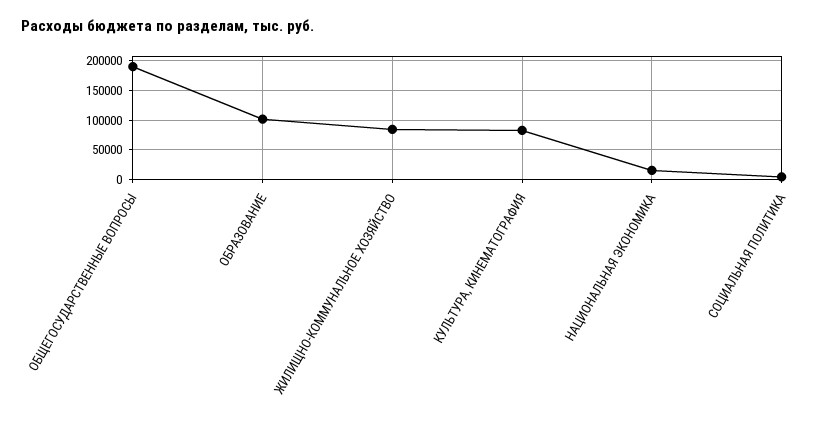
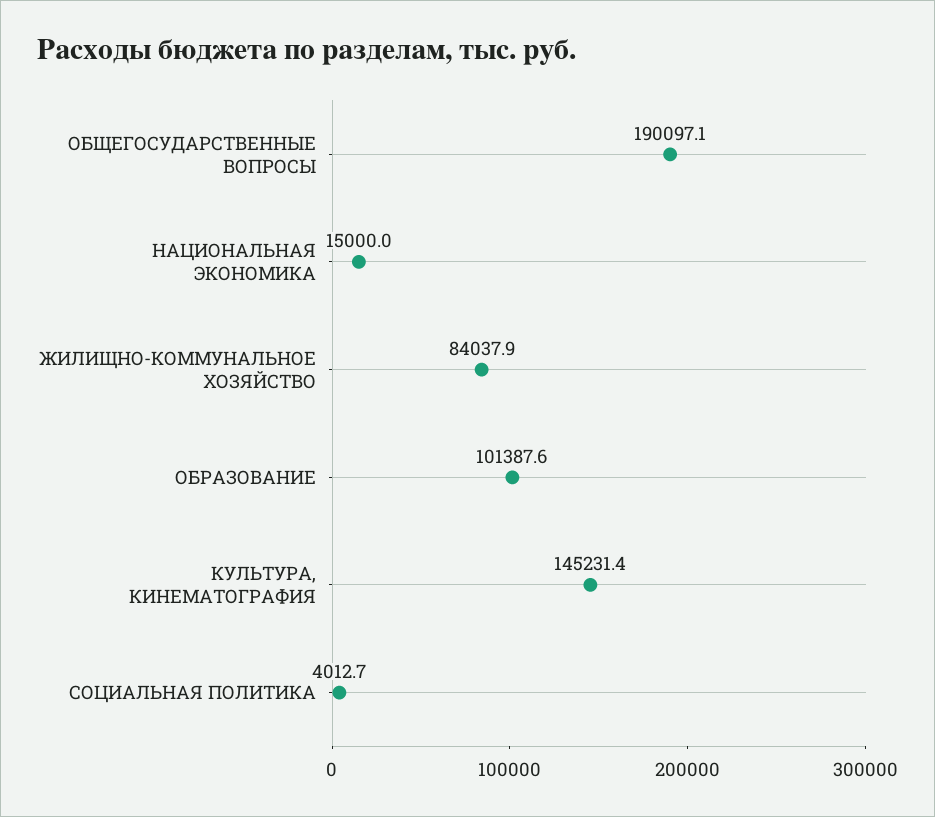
КУЛЬТУРА, КИНЕМАТОГРАФИЯ: 75000 -> 145231.4

